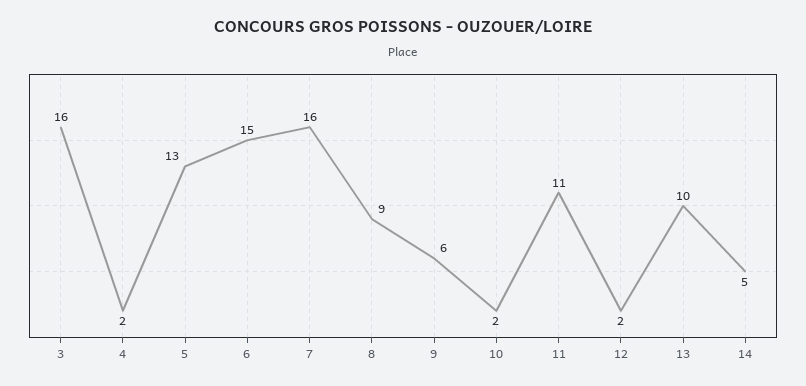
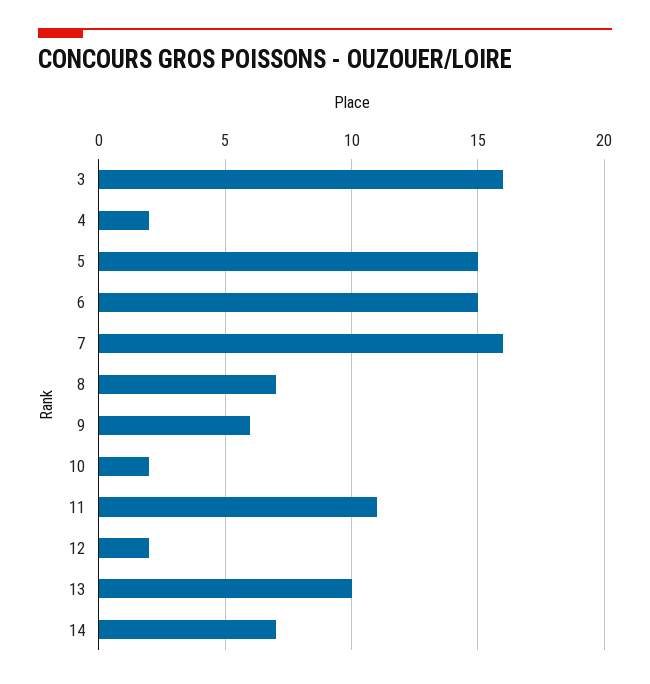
5: 13 -> 15
8: 9 -> 7
14: 5 -> 7

